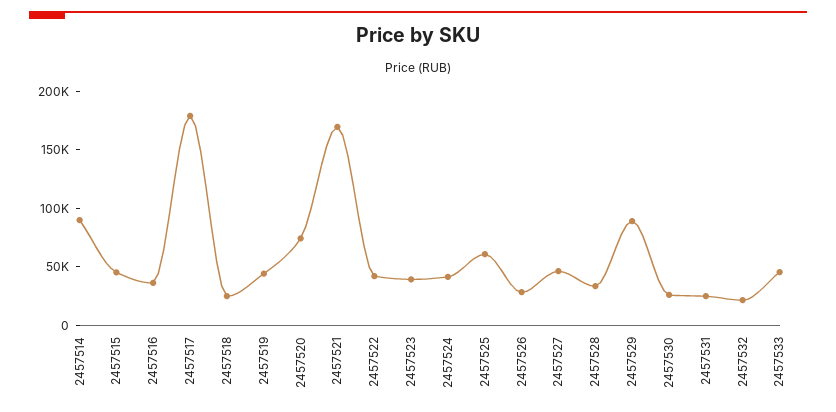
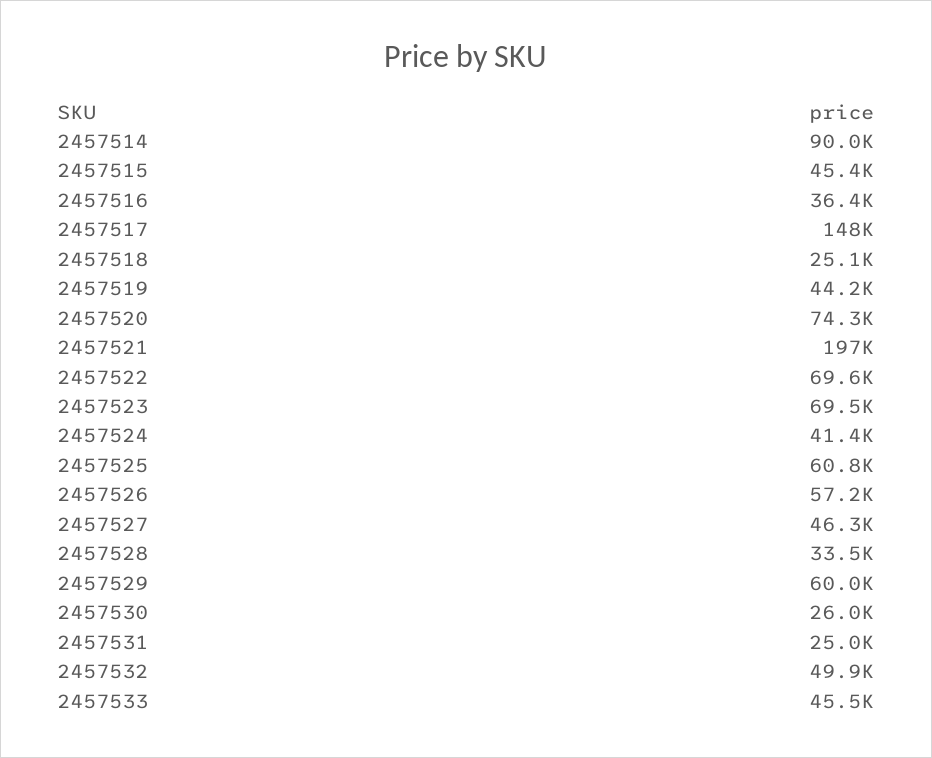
2457517: 180000 -> 148000
2457521: 170000 -> 197000
2457522: 40000 -> 69600
2457523: 40000 -> 69500
2457526: 30000 -> 57200
2457529: 90000 -> 60000
2457532: 20000 -> 49900

